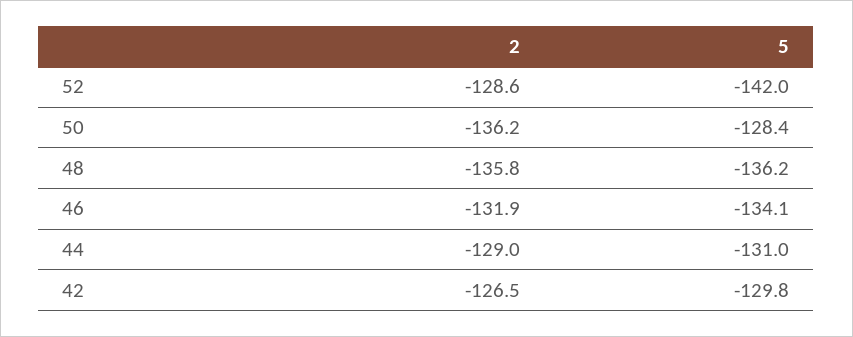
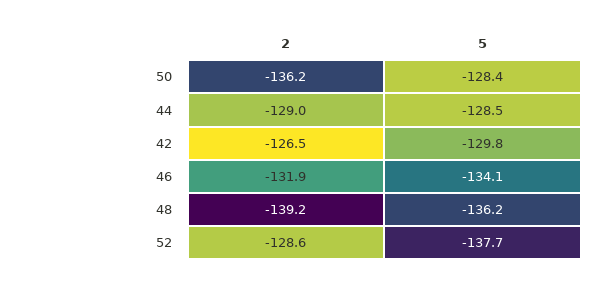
5, 52: -142 -> -137.7
2, 48: -135.8 -> -139.2
5, 44: -131 -> -128.5

